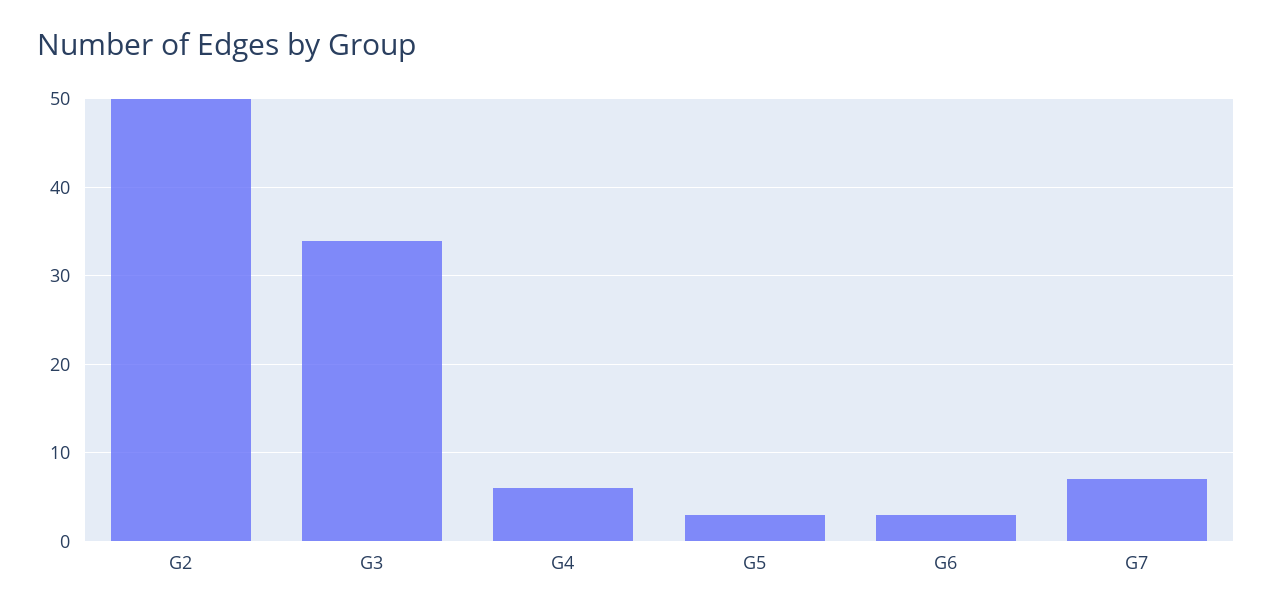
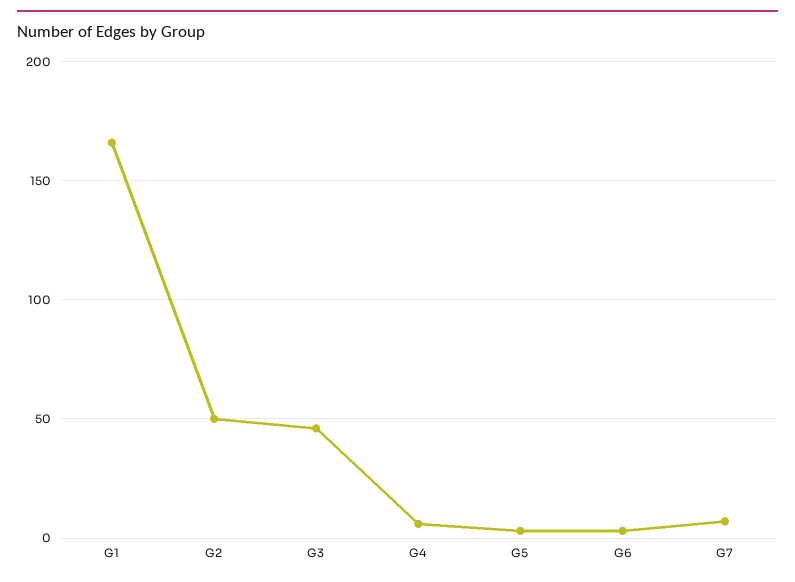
G3: 34 -> 45
G1: none -> 165

